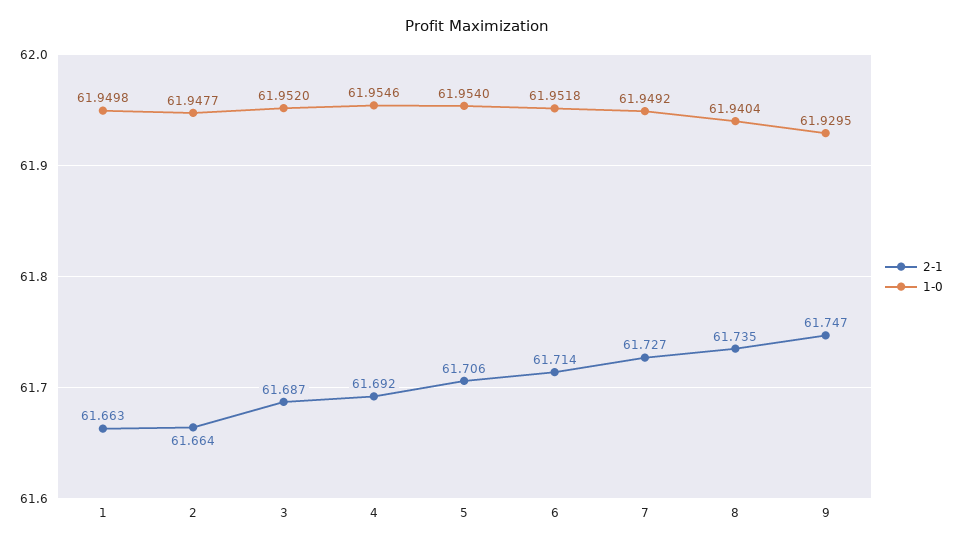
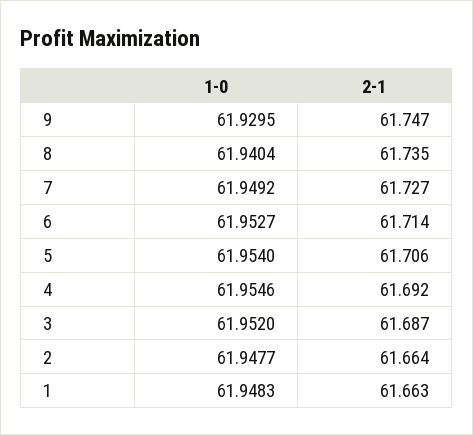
1-0, 1: 61.9498 -> 61.9483
1-0, 6: 61.9518 -> 61.9527

